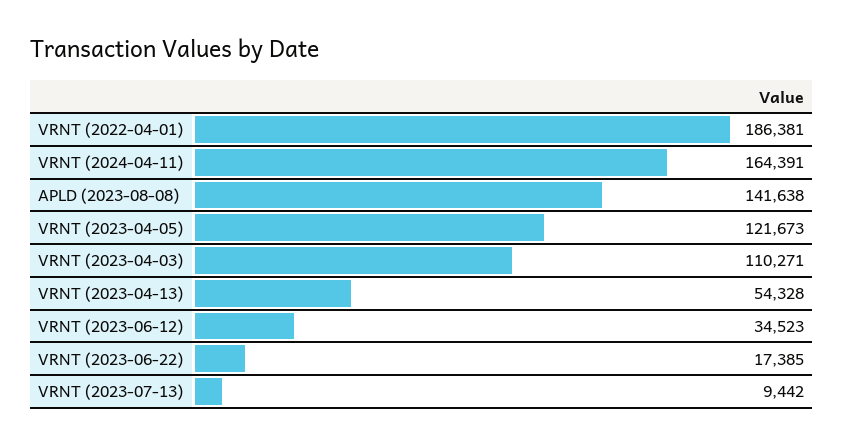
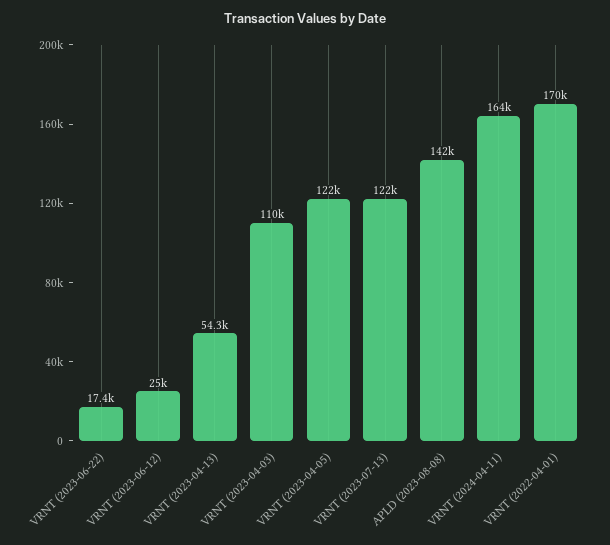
VRNT (2022-04-01): 186381 -> 170000
VRNT (2023-06-12): 34523 -> 25000
VRNT (2023-07-13): 9442 -> 122000

